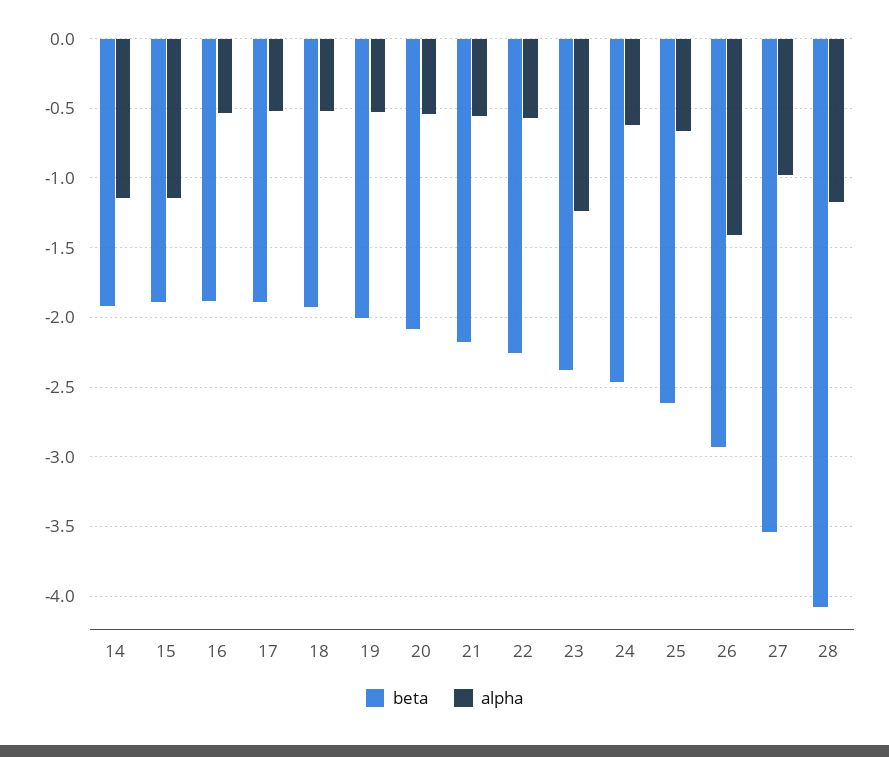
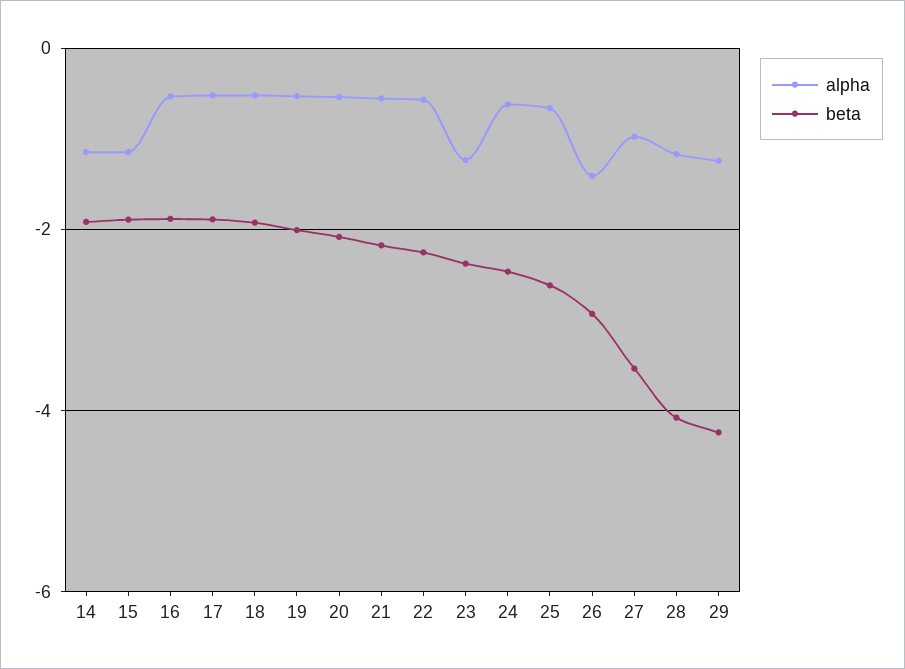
alpha, 29: none -> -1.2
beta, 29: none -> -4.2

